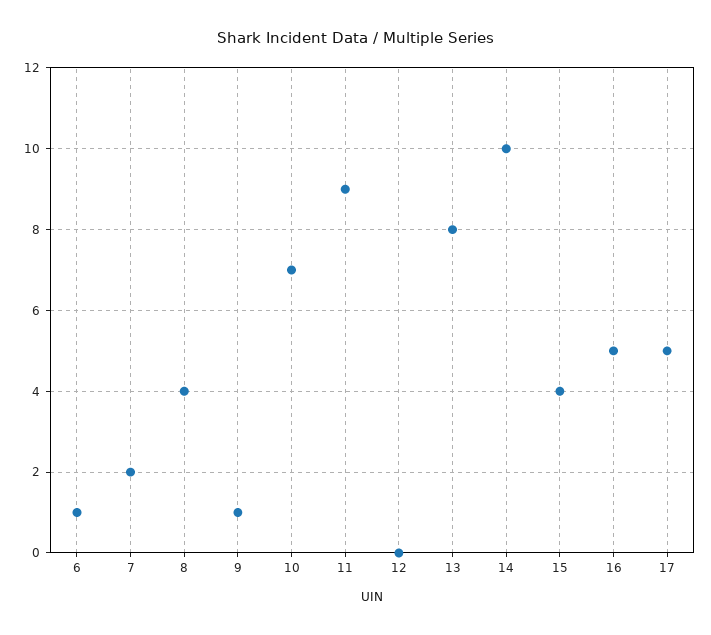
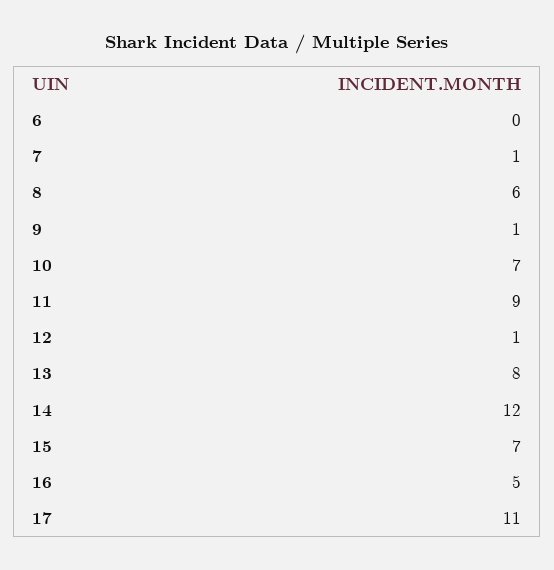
6: 1 -> 0
7: 2 -> 1
8: 4 -> 6
12: 0 -> 1
14: 10 -> 12
15: 4 -> 7
17: 5 -> 11

